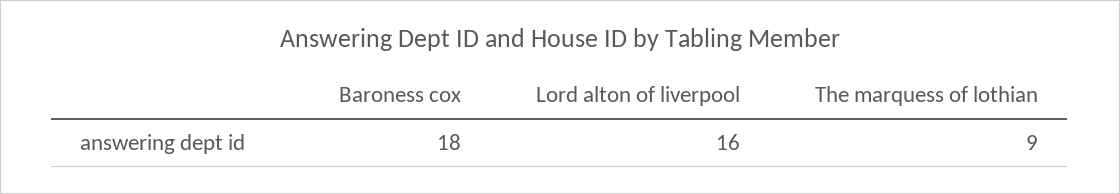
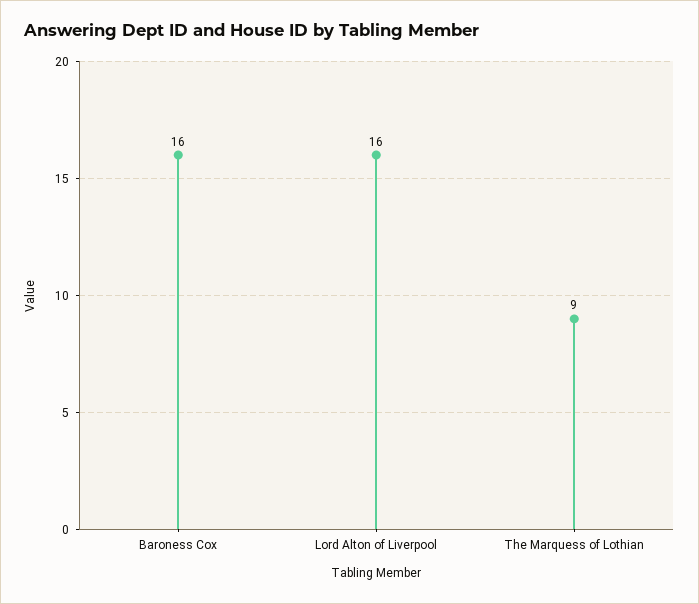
Baroness cox: 18 -> 16

